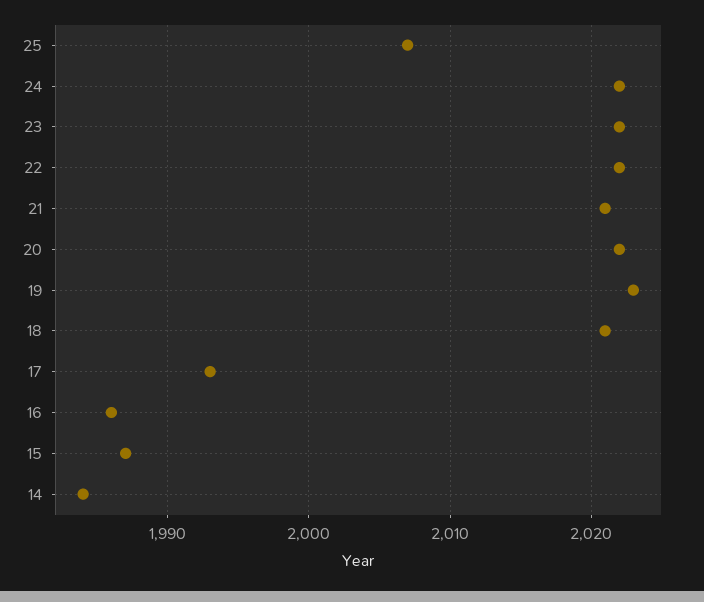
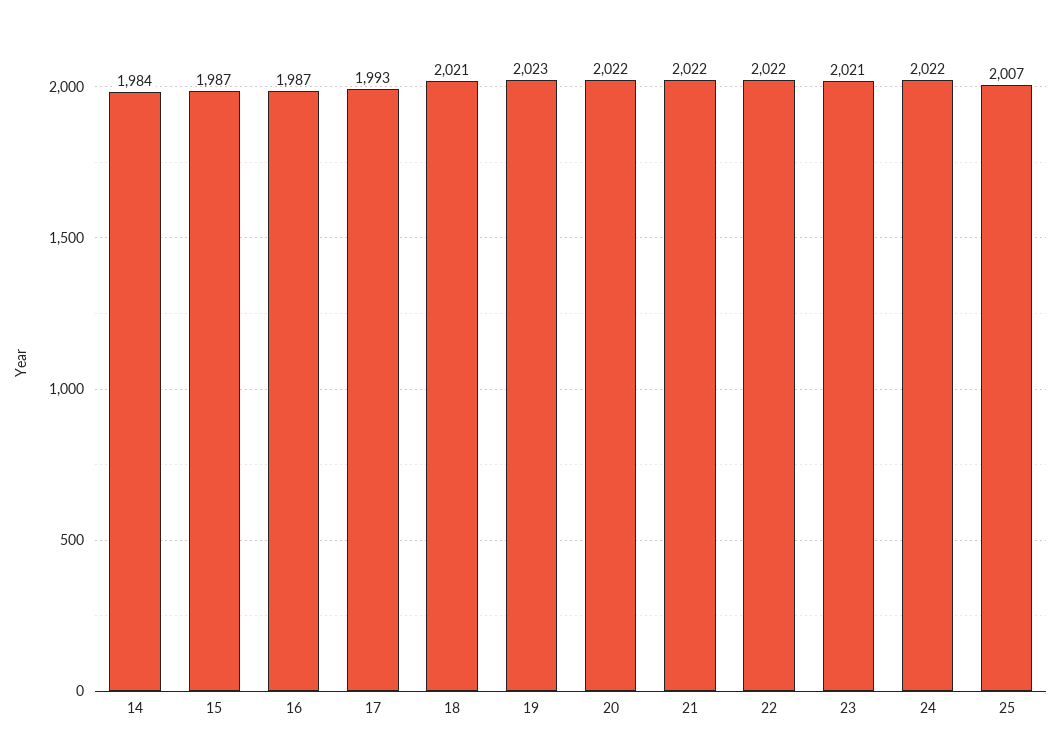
23: 2022 -> 2021
21: 2021 -> 2022
16: 1986 -> 1987

